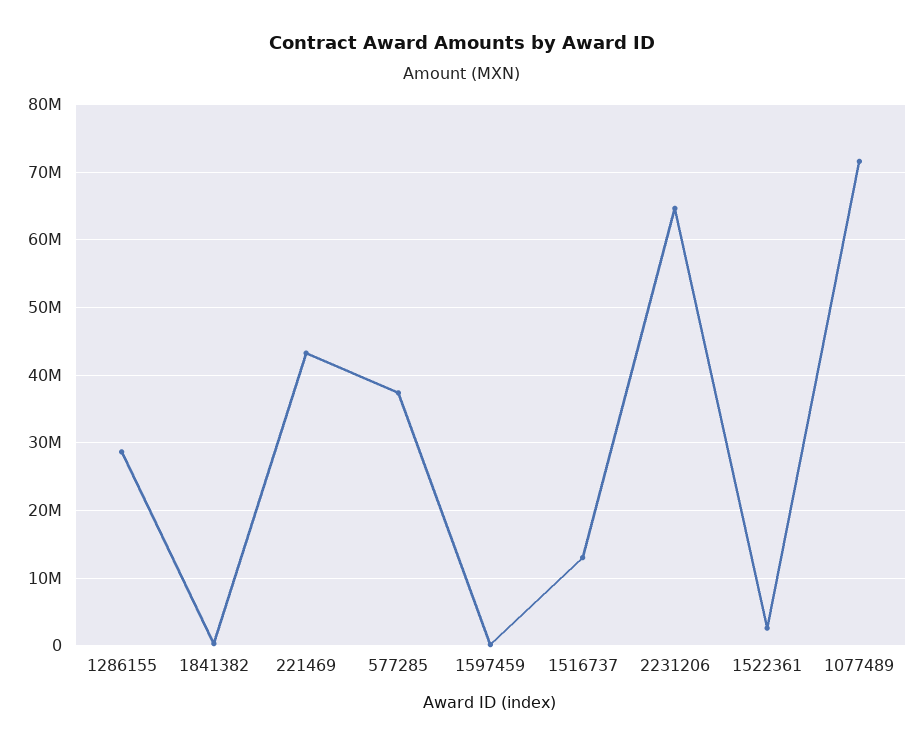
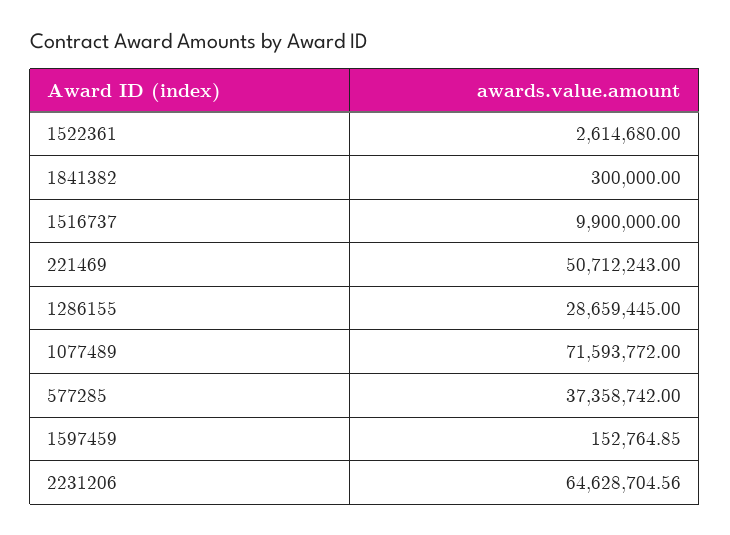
221469: 43000000 -> 50712243
1516737: 13000000 -> 9900000

